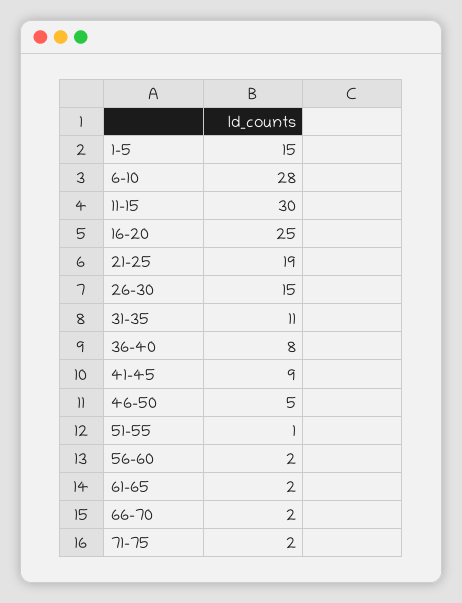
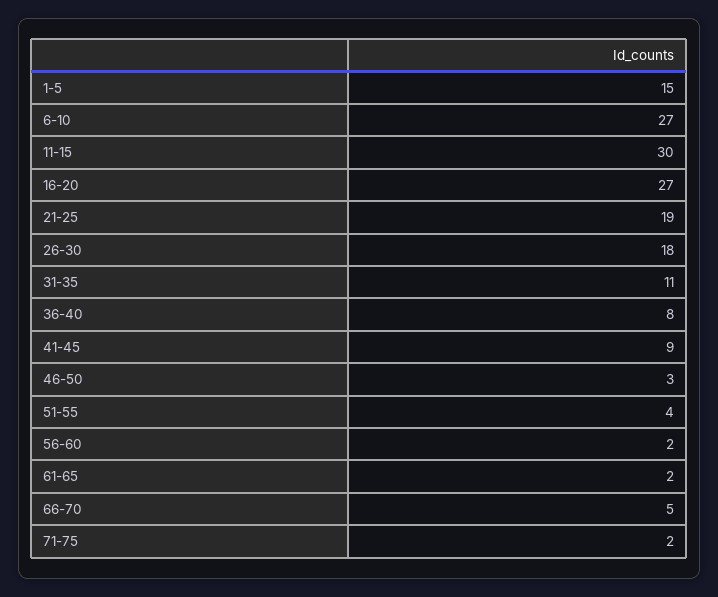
6-10: 28 -> 27
16-20: 25 -> 27
26-30: 15 -> 18
46-50: 5 -> 3
51-55: 1 -> 4
66-70: 2 -> 5

